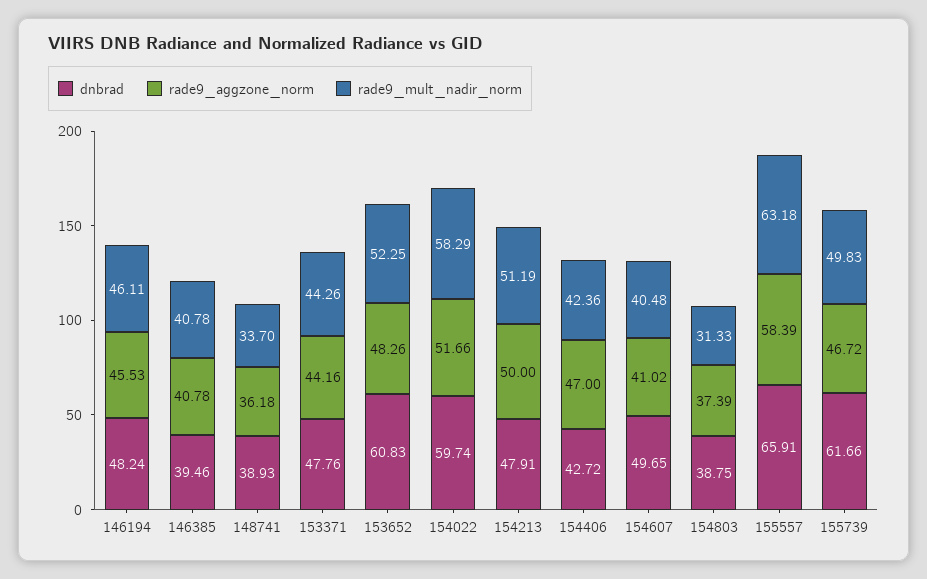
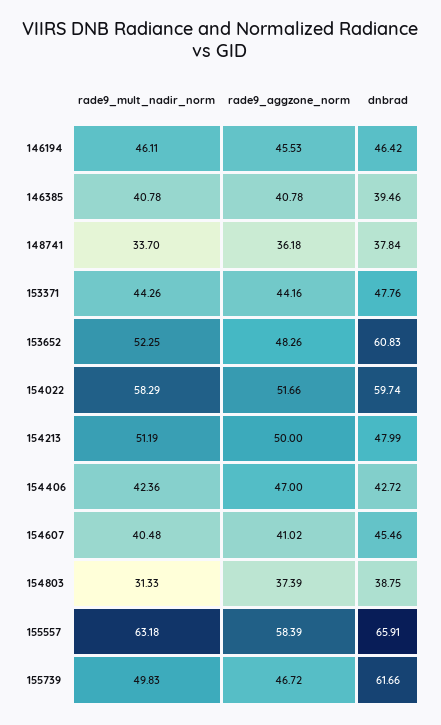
dnbrad, 146194: 48.24 -> 46.42
dnbrad, 148741: 38.93 -> 37.84
dnbrad, 154213: 47.91 -> 47.99
dnbrad, 154607: 49.65 -> 45.46

